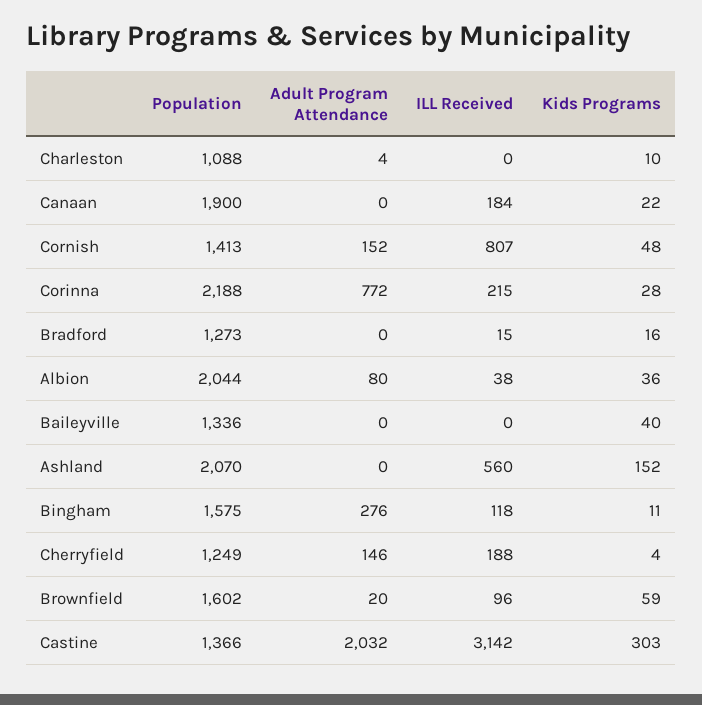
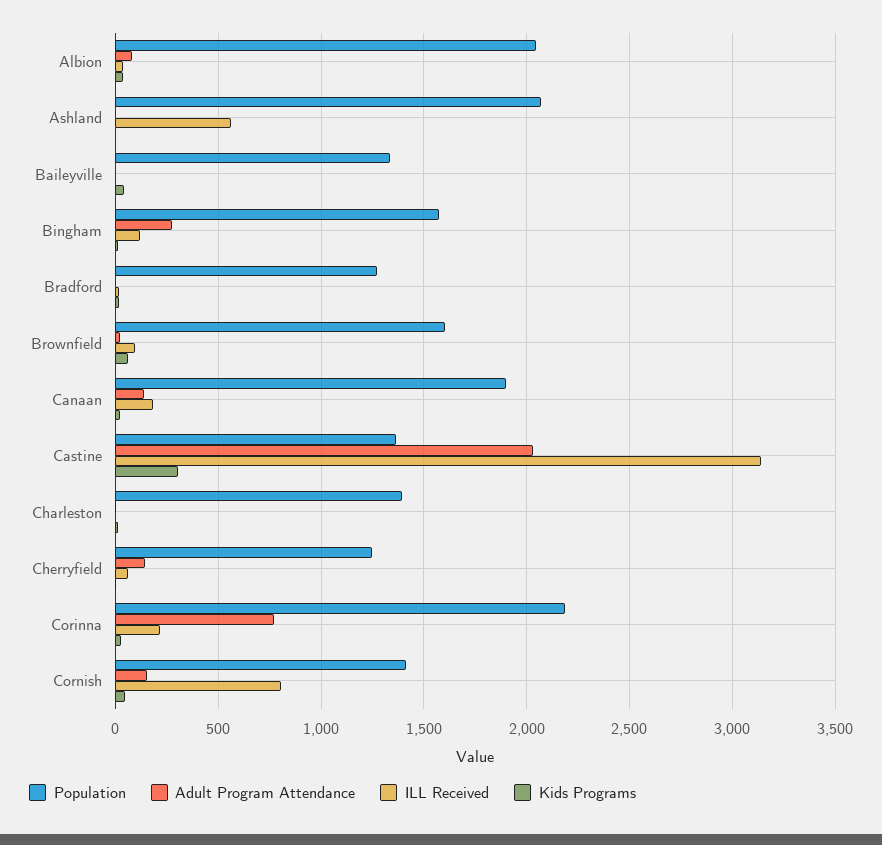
Population, Charleston: 1088 -> 1400
Adult Program Attendance, Canaan: 0 -> 150
Kids Programs, Ashland: 152 -> 0
ILL Received, Cherryfield: 188 -> 50

